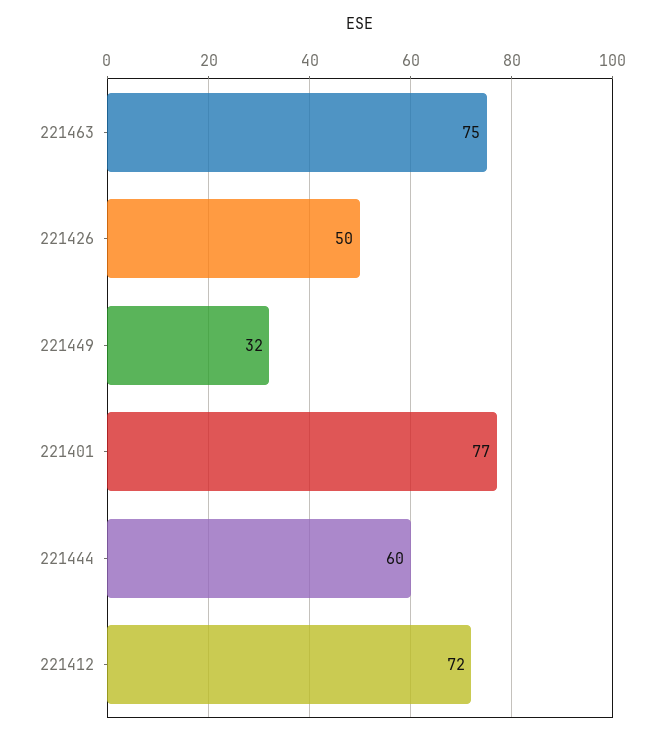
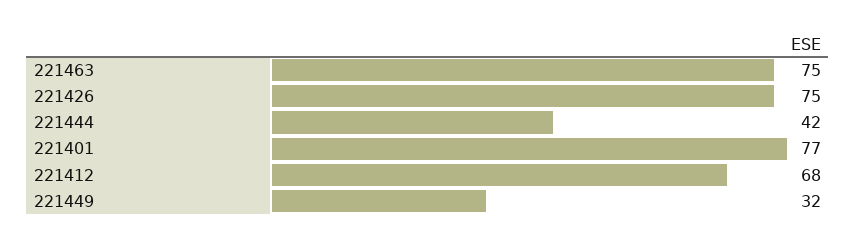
221426: 50 -> 75
221444: 60 -> 42
221412: 72 -> 68

